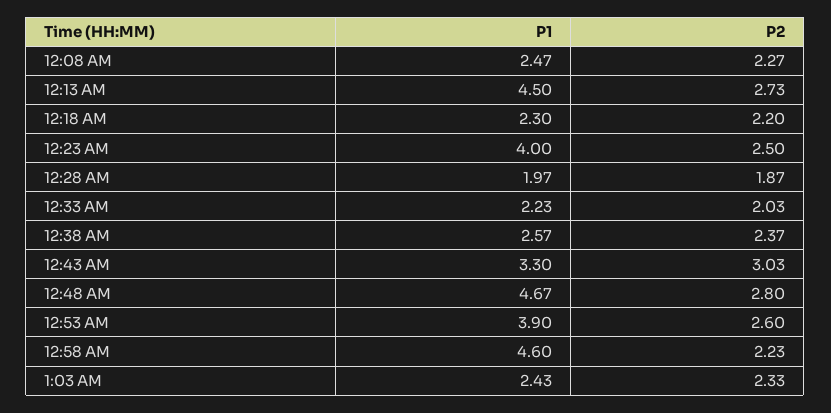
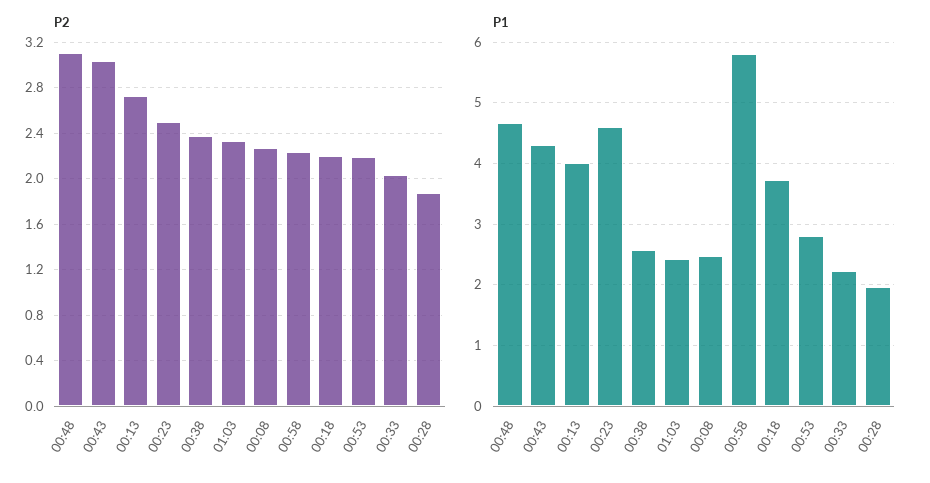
P1, 12:13 AM: 4.5 -> 4
P1, 12:18 AM: 2.3 -> 3.7
P1, 12:23 AM: 4 -> 4.6
P1, 12:43 AM: 3.3 -> 4.3
P2, 12:48 AM: 2.8 -> 3.1
P1, 12:53 AM: 3.9 -> 2.8
P2, 12:53 AM: 2.6 -> 2.2
P1, 12:58 AM: 4.6 -> 5.8

